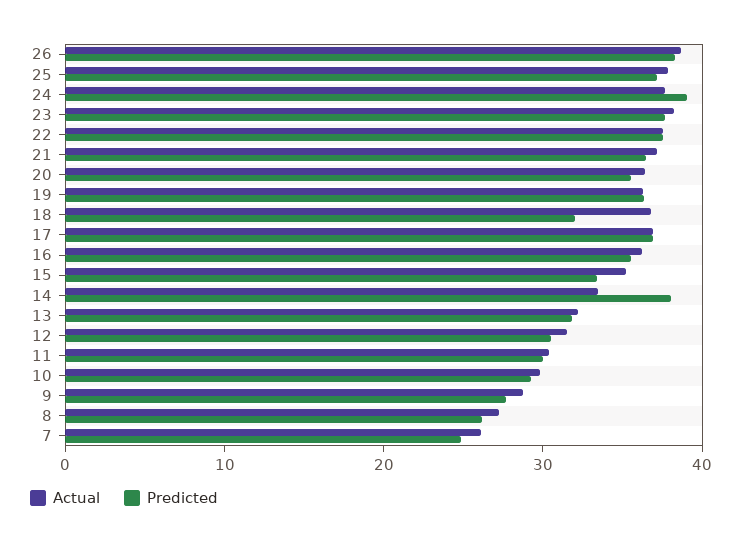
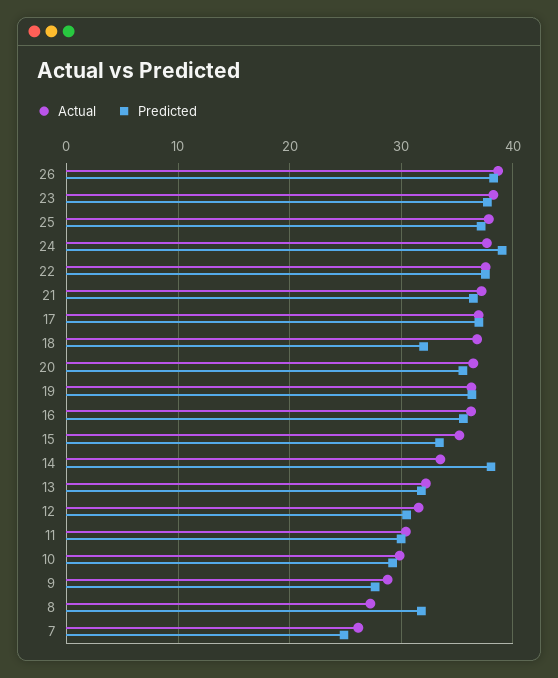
Predicted, 8: 26 -> 32

